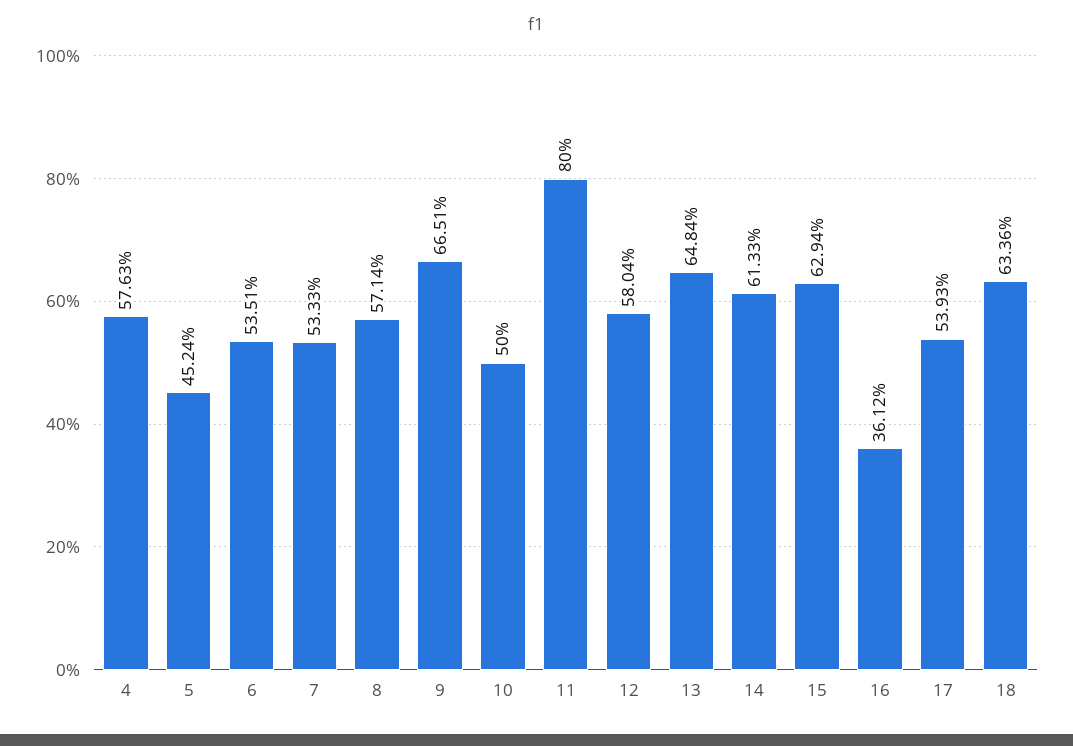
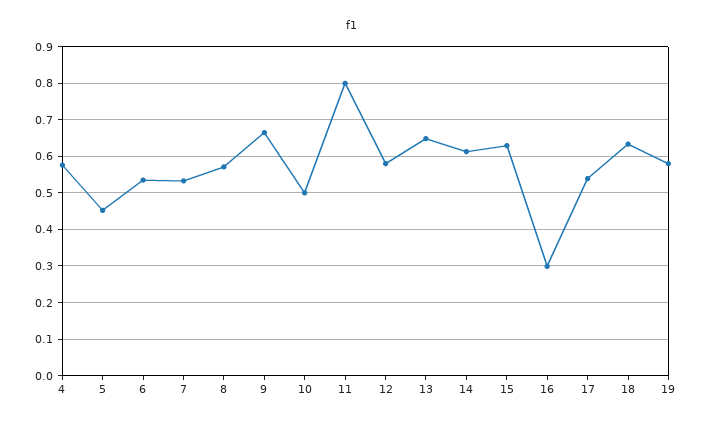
16: 0.3612 -> 0.3
19: none -> 0.58

